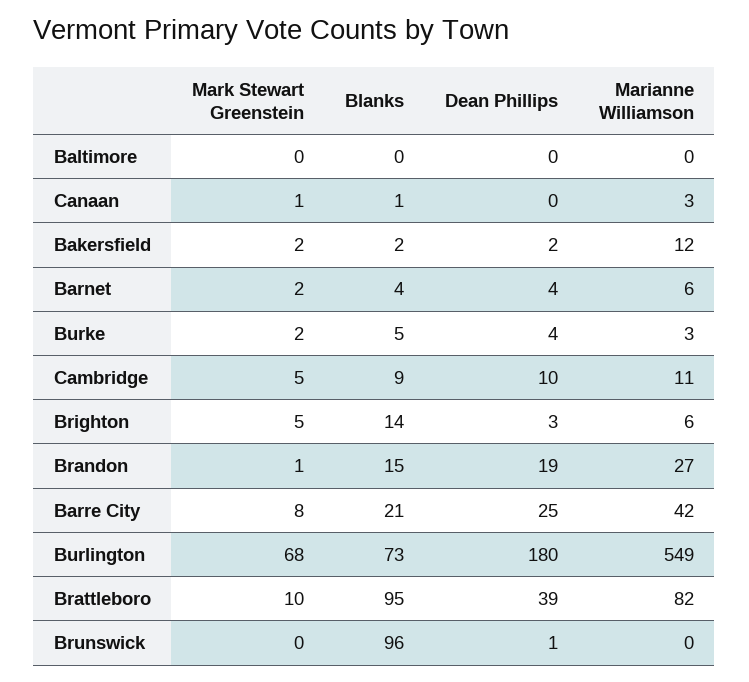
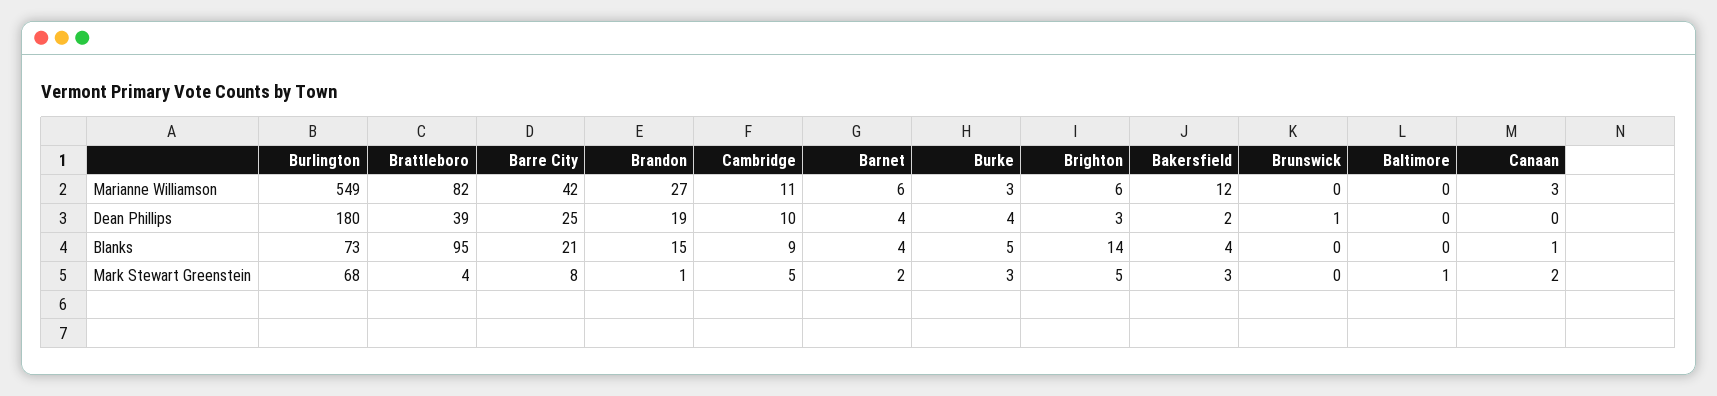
Mark Stewart Greenstein, Baltimore: 0 -> 1
Mark Stewart Greenstein, Canaan: 1 -> 2
Mark Stewart Greenstein, Bakersfield: 2 -> 3
Blanks, Bakersfield: 2 -> 4
Mark Stewart Greenstein, Burke: 2 -> 3
Mark Stewart Greenstein, Brattleboro: 10 -> 4
Blanks, Brunswick: 96 -> 0

